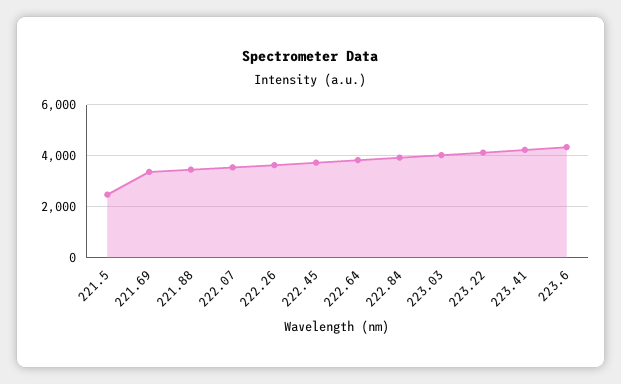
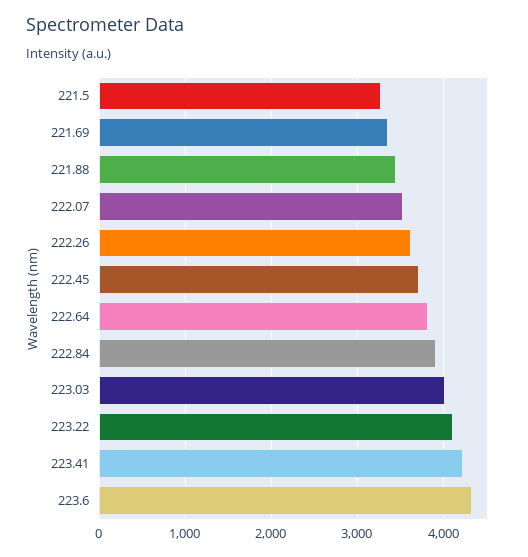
221.5: 2500 -> 3300

